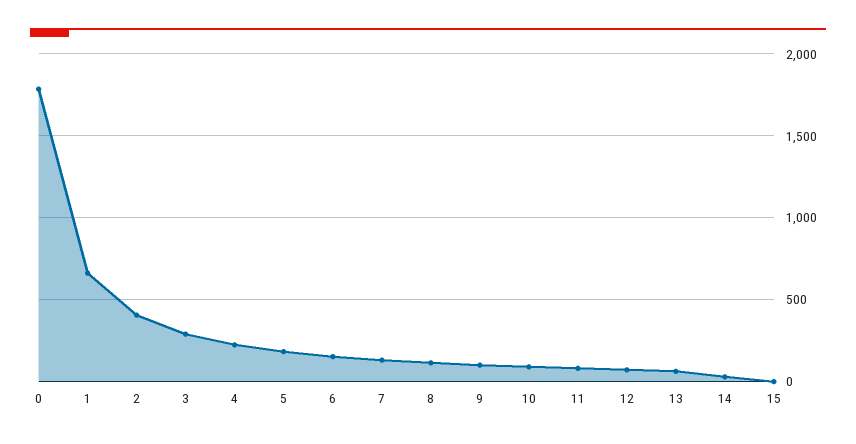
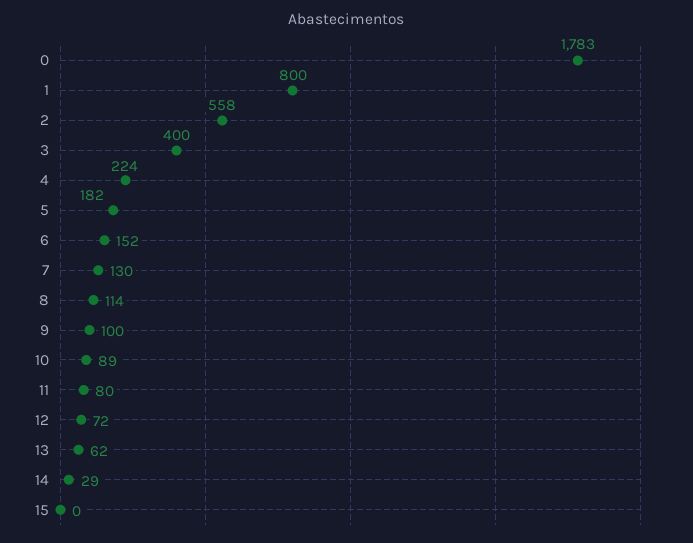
1: 650 -> 800
2: 400 -> 558
3: 300 -> 400

